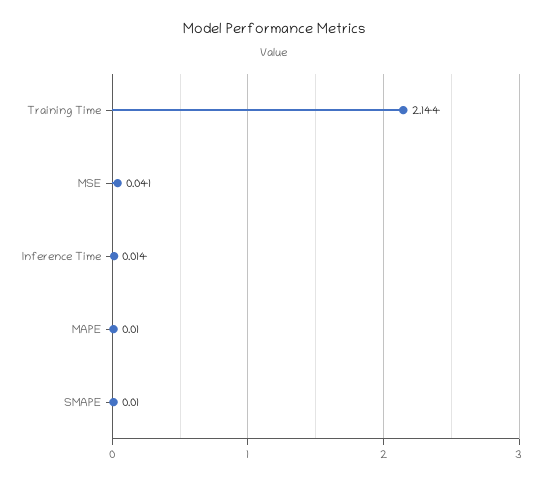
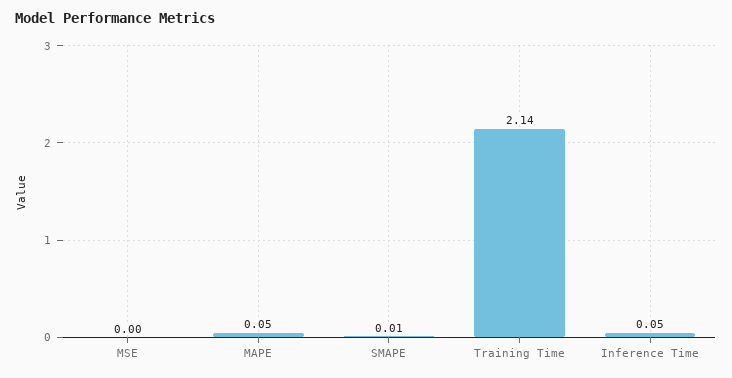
MSE: 0.041 -> 0
Inference Time: 0.014 -> 0.05
MAPE: 0.01 -> 0.05

